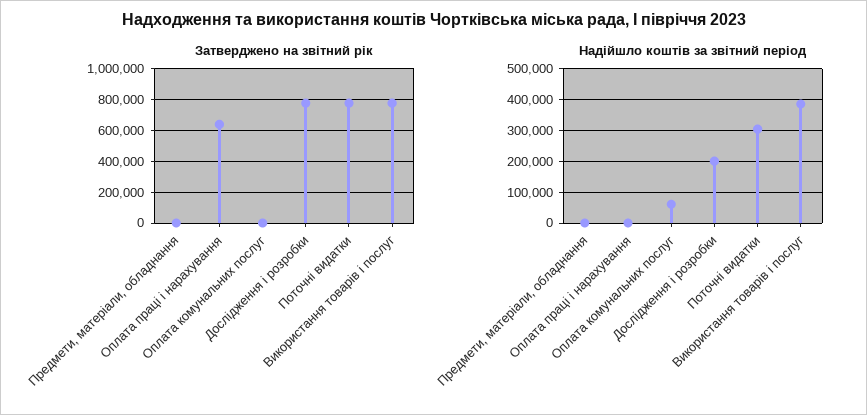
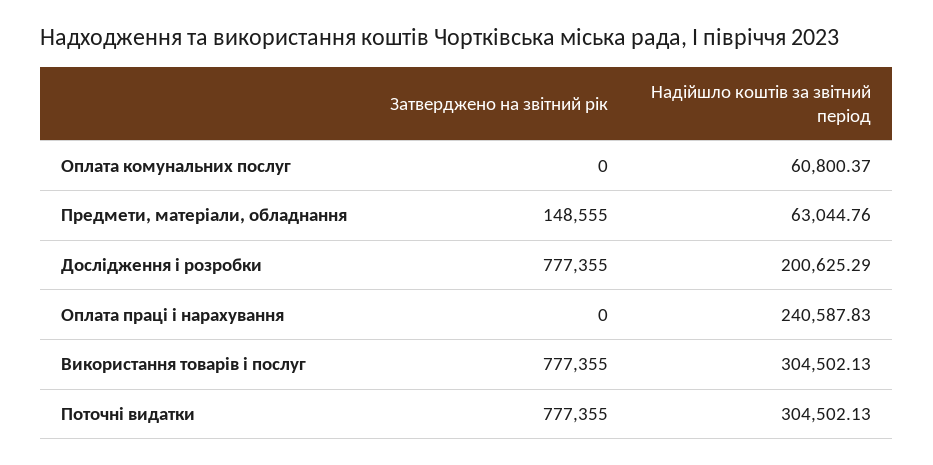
Затверджено на звітний рік, Предмети, матеріали, обладнання: 0 -> 148555
Затверджено на звітний рік, Оплата праці і нарахування: 650000 -> 0
Надійшло коштів за звітний період, Предмети, матеріали, обладнання: 0 -> 63044.76
Надійшло коштів за звітний період, Оплата праці і нарахування: 0 -> 240587.83
Надійшло коштів за звітний період, Використання товарів і послуг: 380000 -> 304502.13

